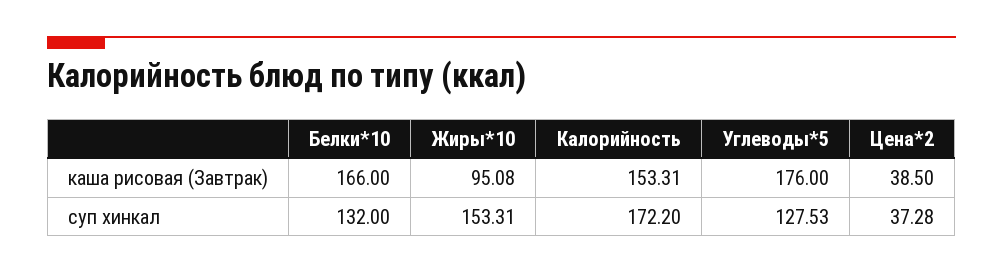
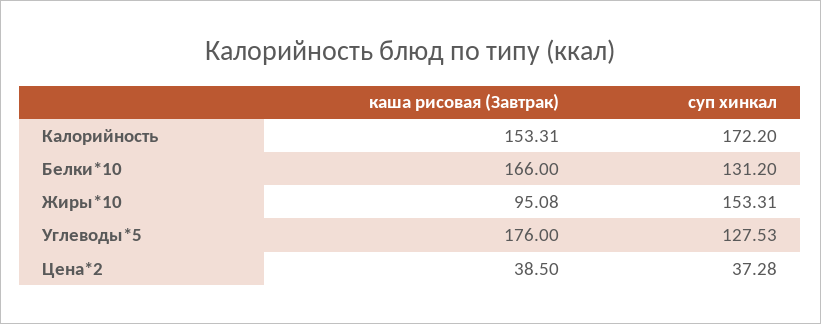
Белки*10, суп хинкал: 132 -> 131.2

